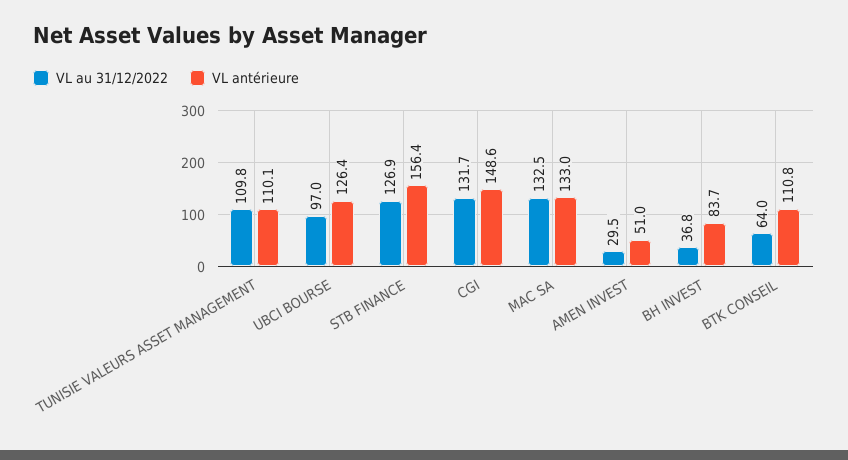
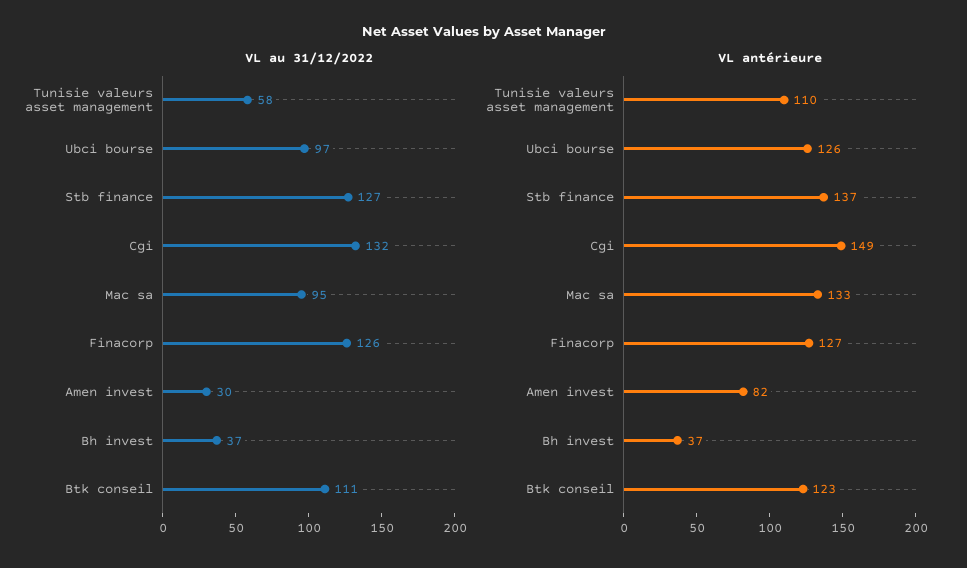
VL au 31/12/2022, TUNISIE VALEURS ASSET MANAGEMENT: 109.8 -> 58
VL antérieure, STB FINANCE: 156.4 -> 137
VL au 31/12/2022, MAC SA: 132.5 -> 95
VL antérieure, AMEN INVEST: 51 -> 82
VL antérieure, BH INVEST: 83.7 -> 37
VL au 31/12/2022, BTK CONSEIL: 64 -> 111
VL antérieure, BTK CONSEIL: 110.8 -> 123
VL au 31/12/2022, Finacorp: none -> 126
VL antérieure, Finacorp: none -> 127

